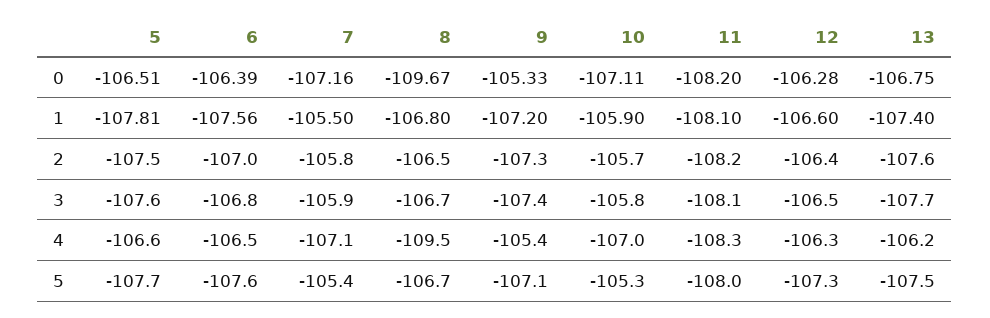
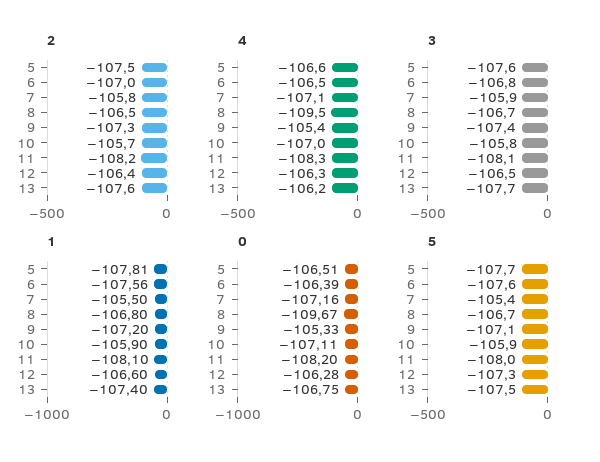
5, 10: -105.3 -> -105.9

